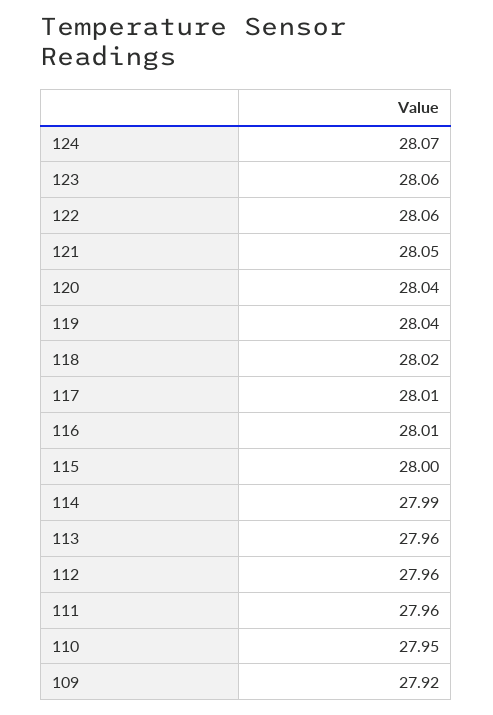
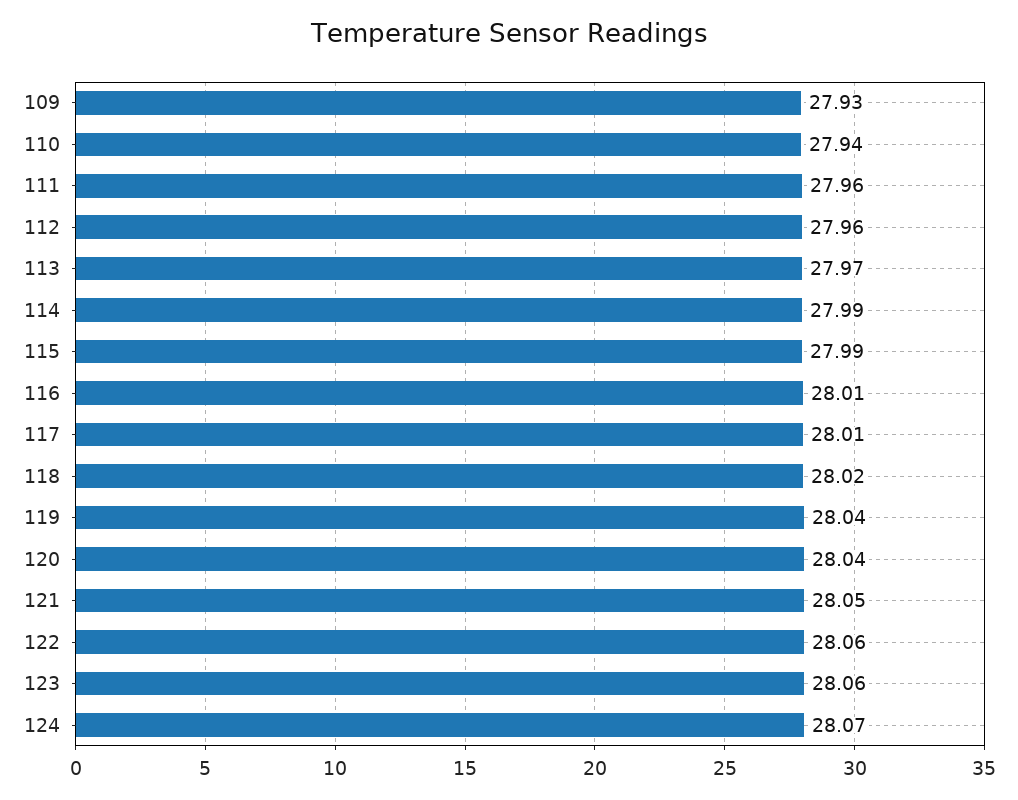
115: 28 -> 27.99
113: 27.96 -> 27.97
110: 27.95 -> 27.94
109: 27.92 -> 27.93

